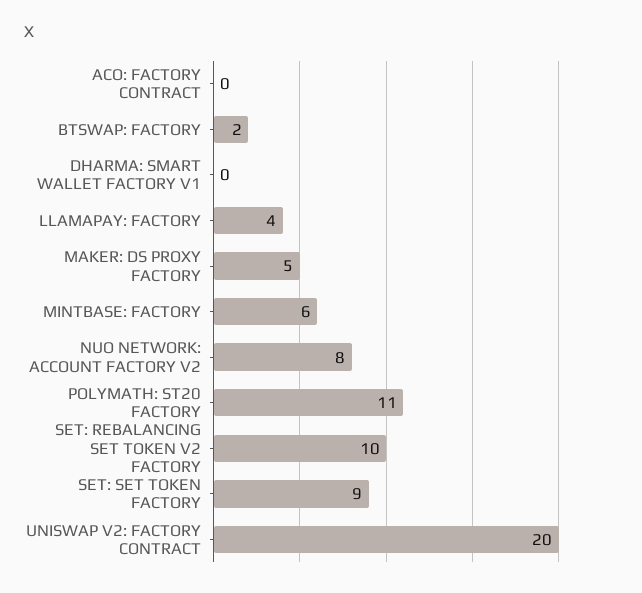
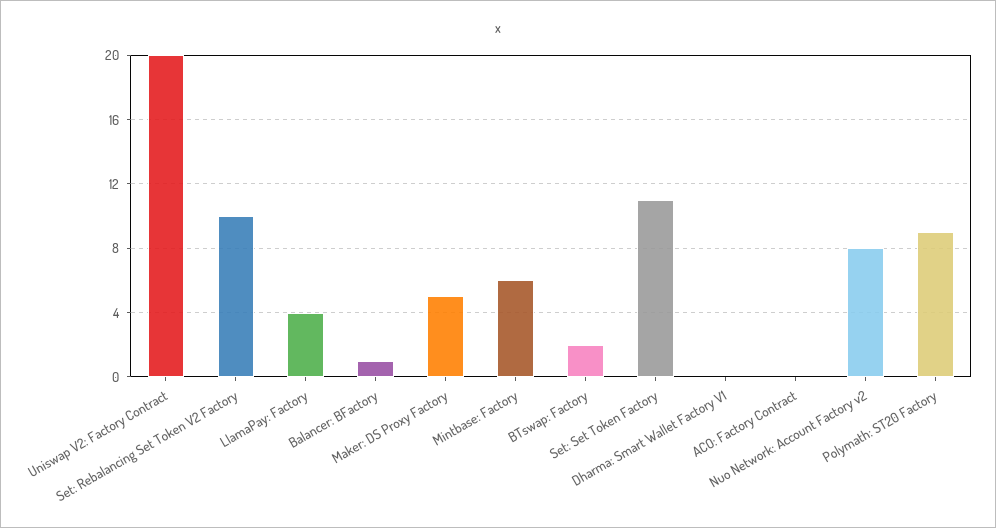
POLYMATH: ST20 FACTORY: 11 -> 9
SET: SET TOKEN FACTORY: 9 -> 11
Balancer: BFactory: none -> 1

